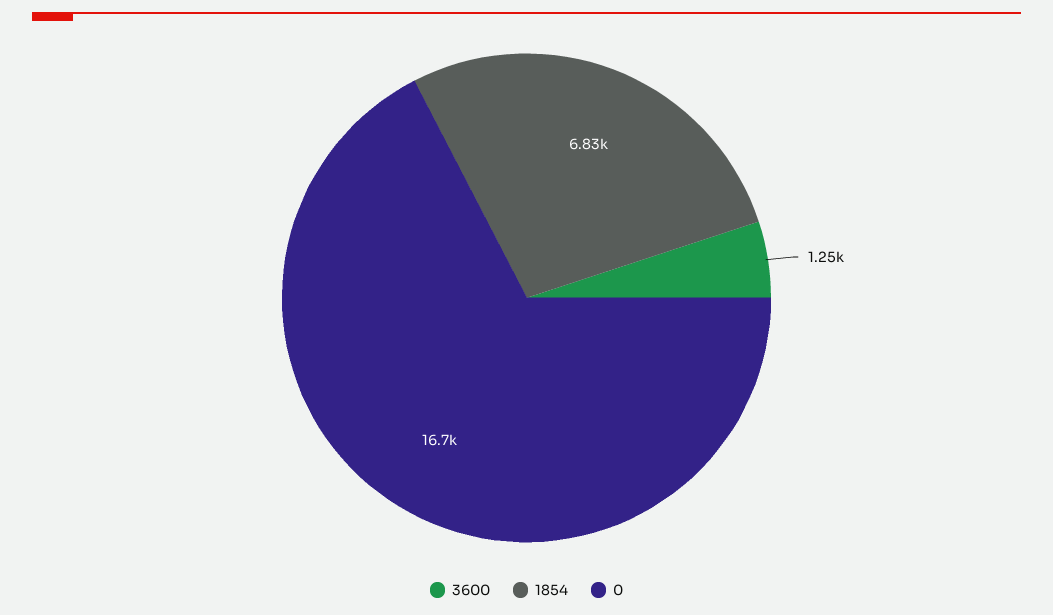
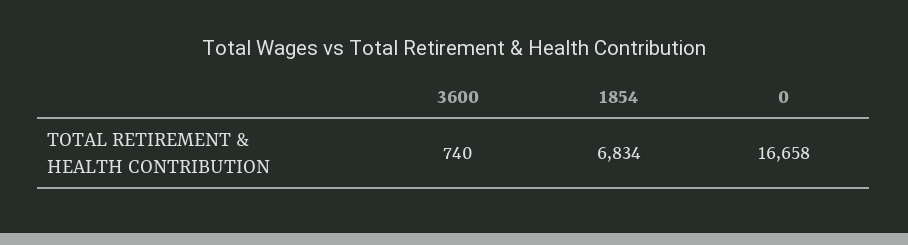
3600: 1250 -> 740

